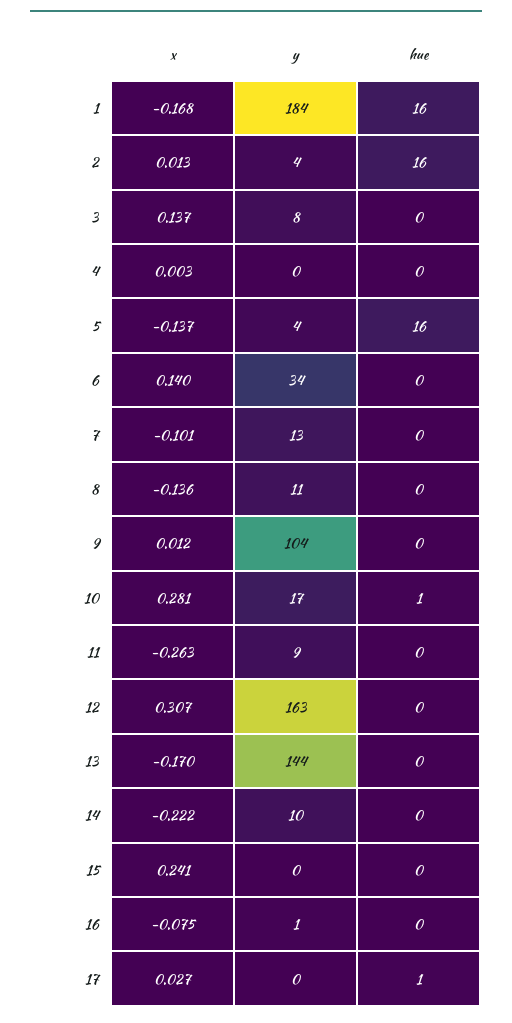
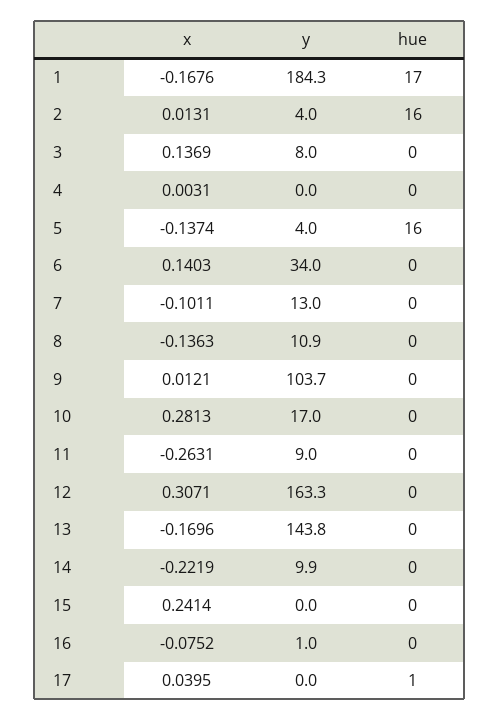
hue, 1: 16 -> 17
hue, 10: 1 -> 0
x, 17: 0.027 -> 0.0395

